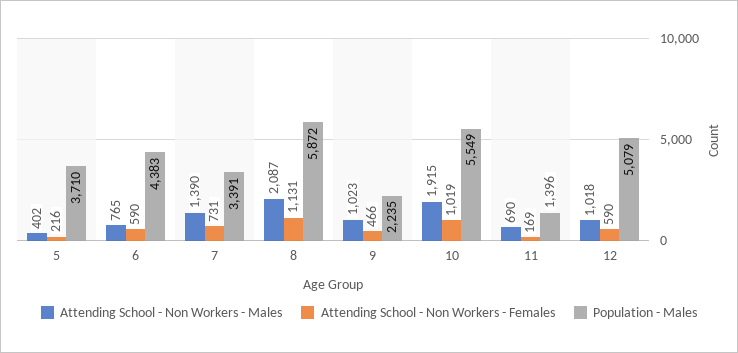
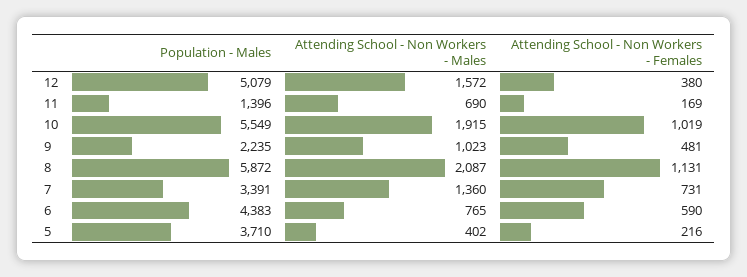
Attending School - Non Workers - Males, 7: 1390 -> 1360
Attending School - Non Workers - Females, 9: 466 -> 481
Attending School - Non Workers - Males, 12: 1018 -> 1572
Attending School - Non Workers - Females, 12: 590 -> 380

